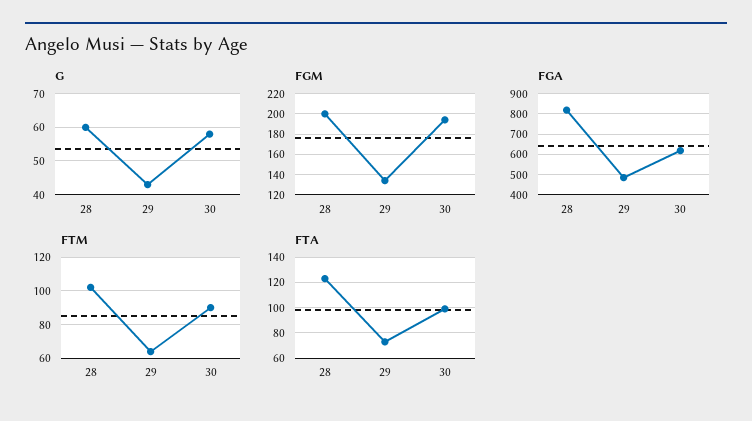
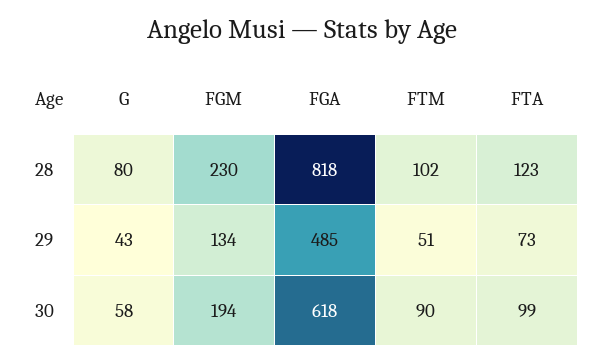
G, 28: 60 -> 80
FGM, 28: 200 -> 230
FTM, 29: 65 -> 51

